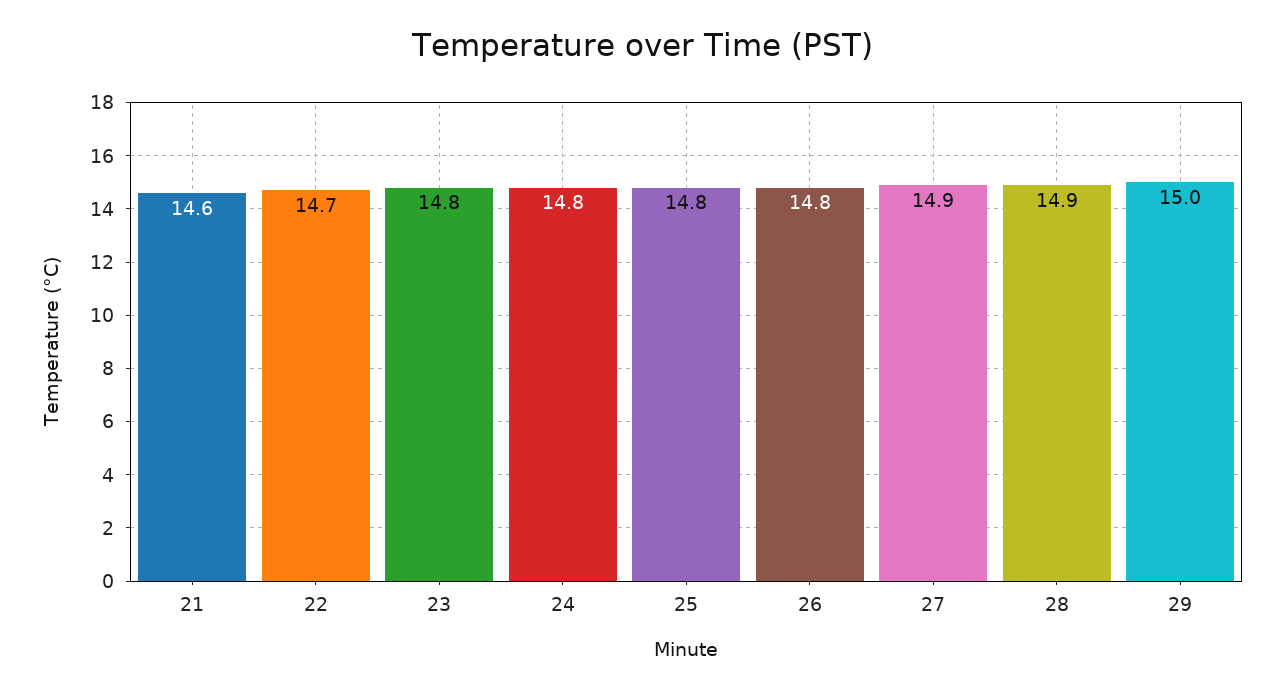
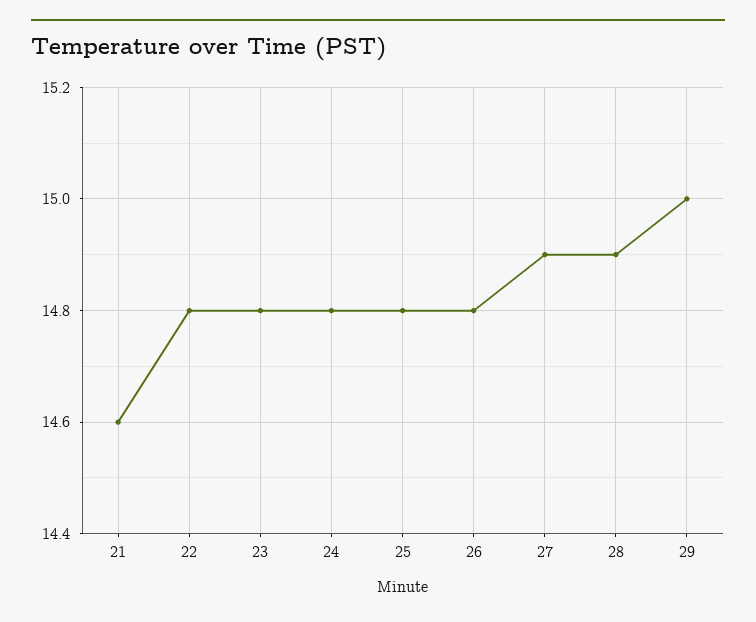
22: 14.7 -> 14.8

